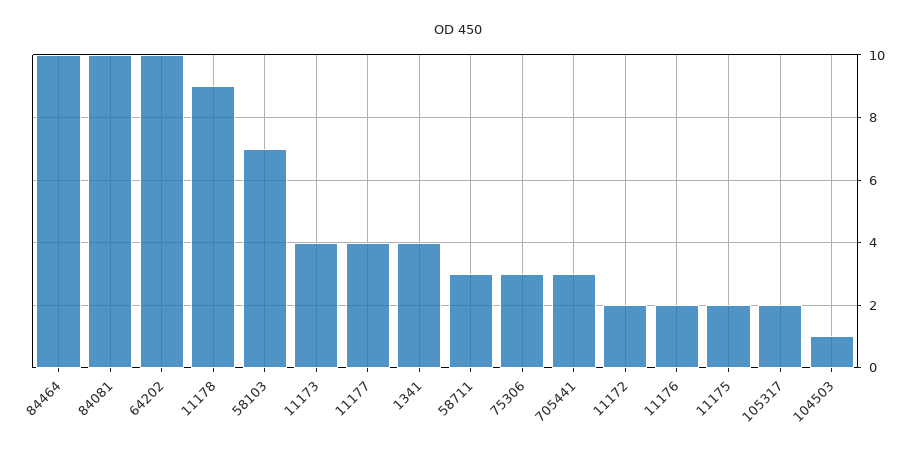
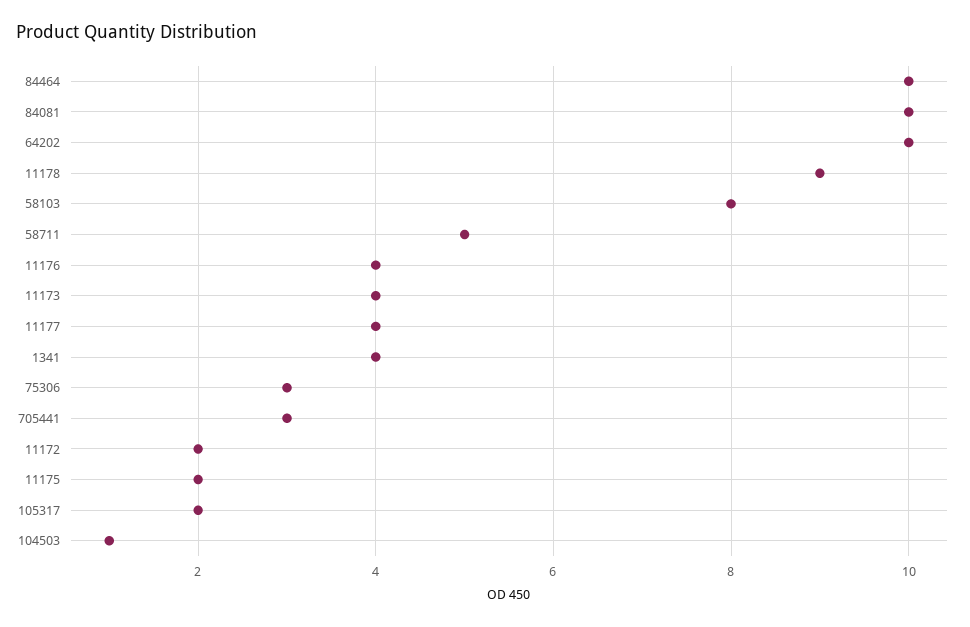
58103: 7 -> 8
58711: 3 -> 5
11176: 2 -> 4

